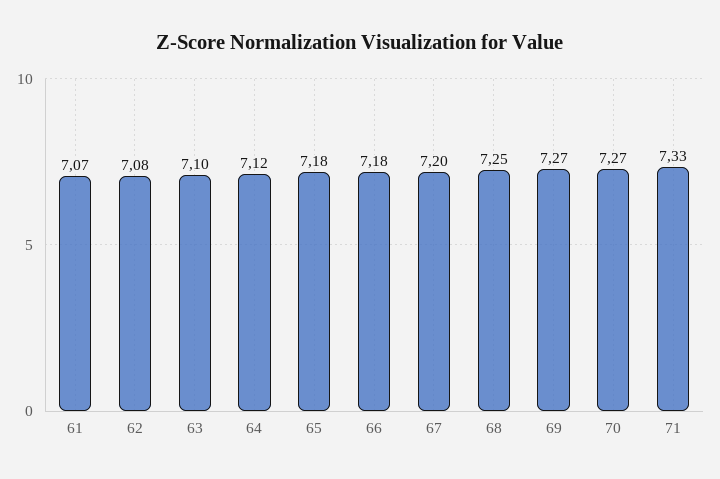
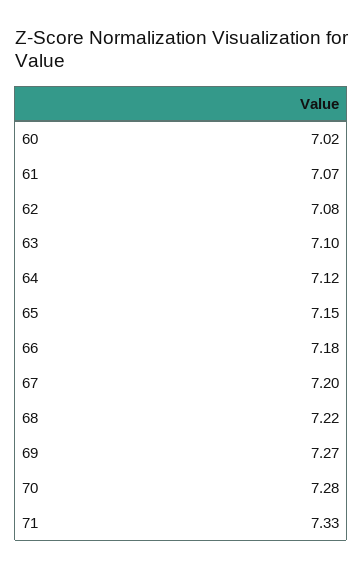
65: 7.18 -> 7.15
68: 7.25 -> 7.22
70: 7.27 -> 7.28
60: none -> 7.02

